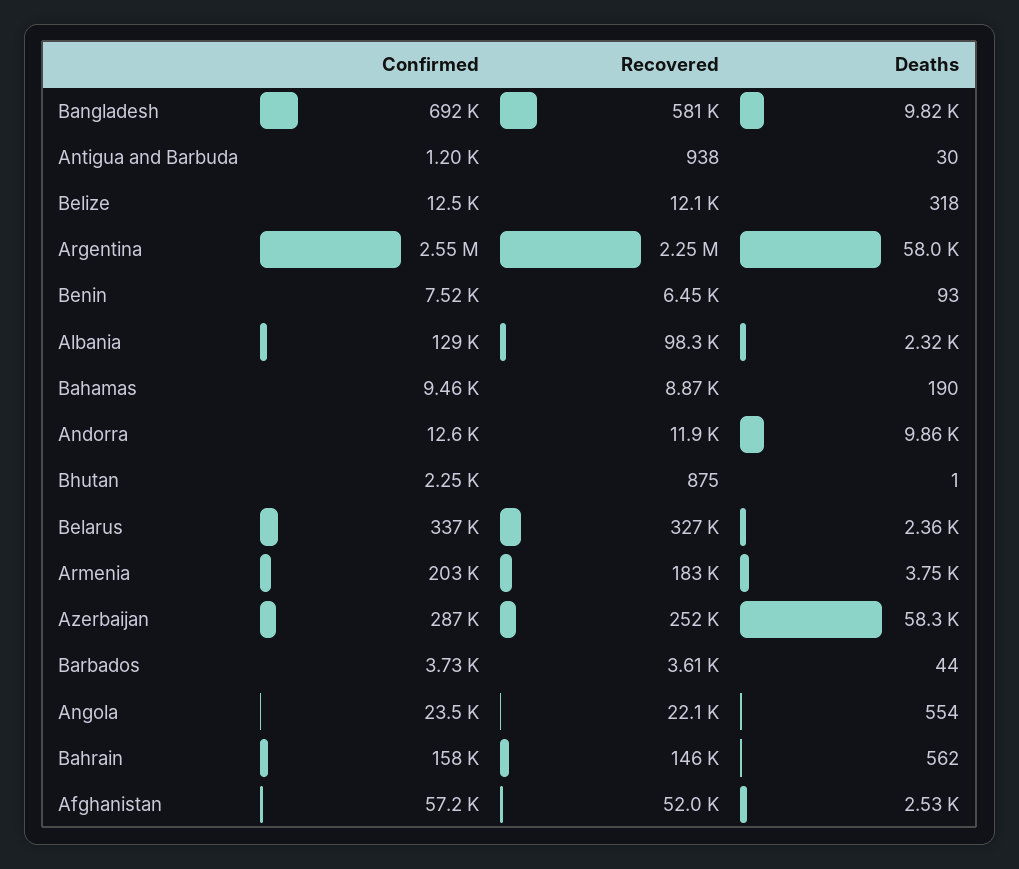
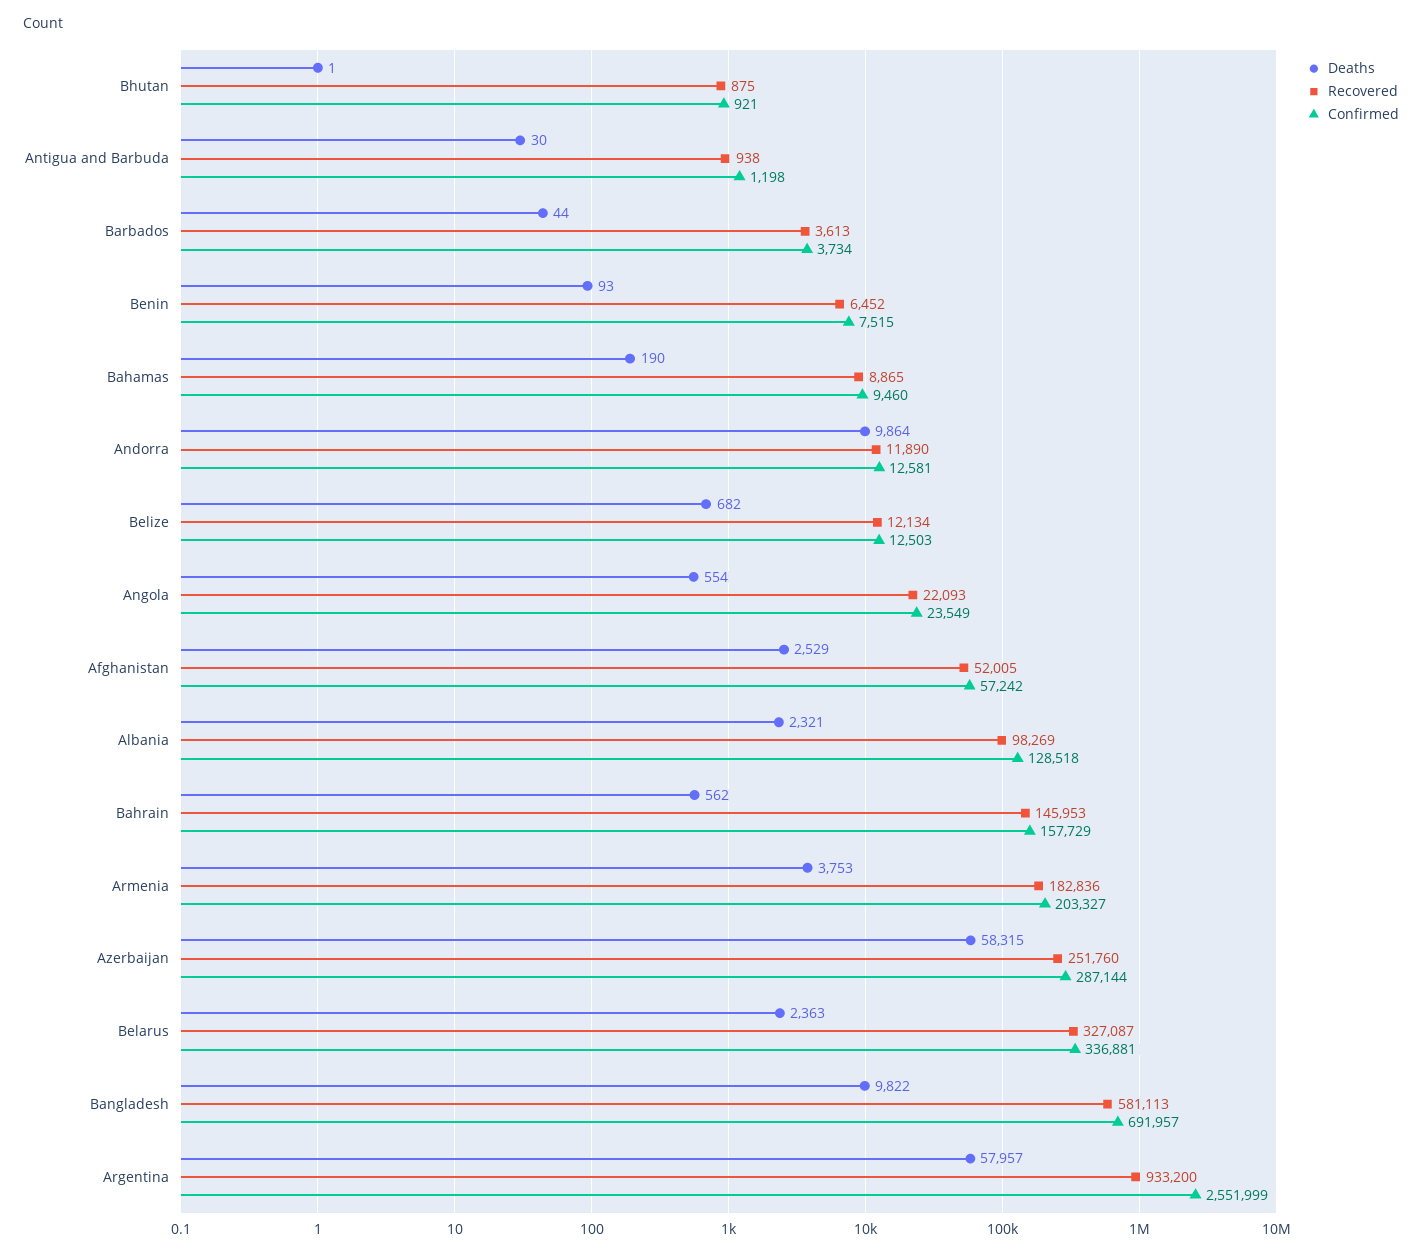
Deaths, Belize: 318 -> 682
Recovered, Argentina: 2250000 -> 933200
Confirmed, Bhutan: 2250 -> 921

